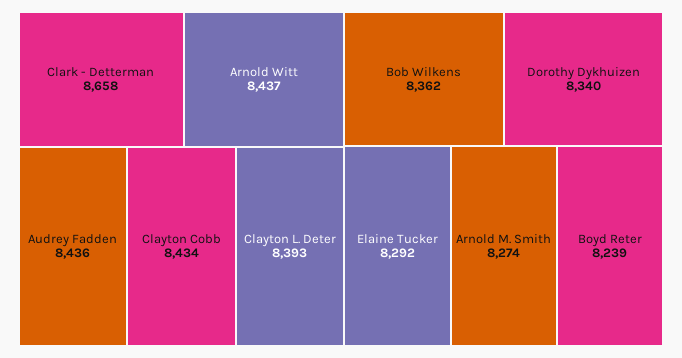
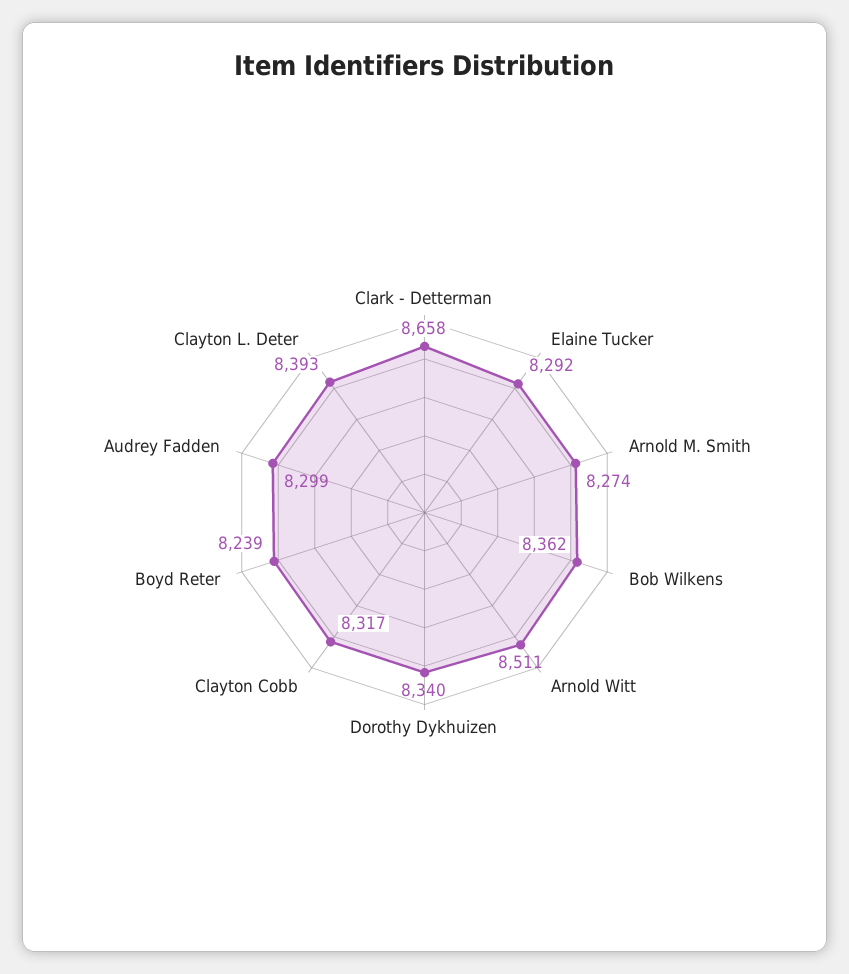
Arnold Witt: 8437 -> 8511
Audrey Fadden: 8436 -> 8299
Clayton Cobb: 8434 -> 8317

